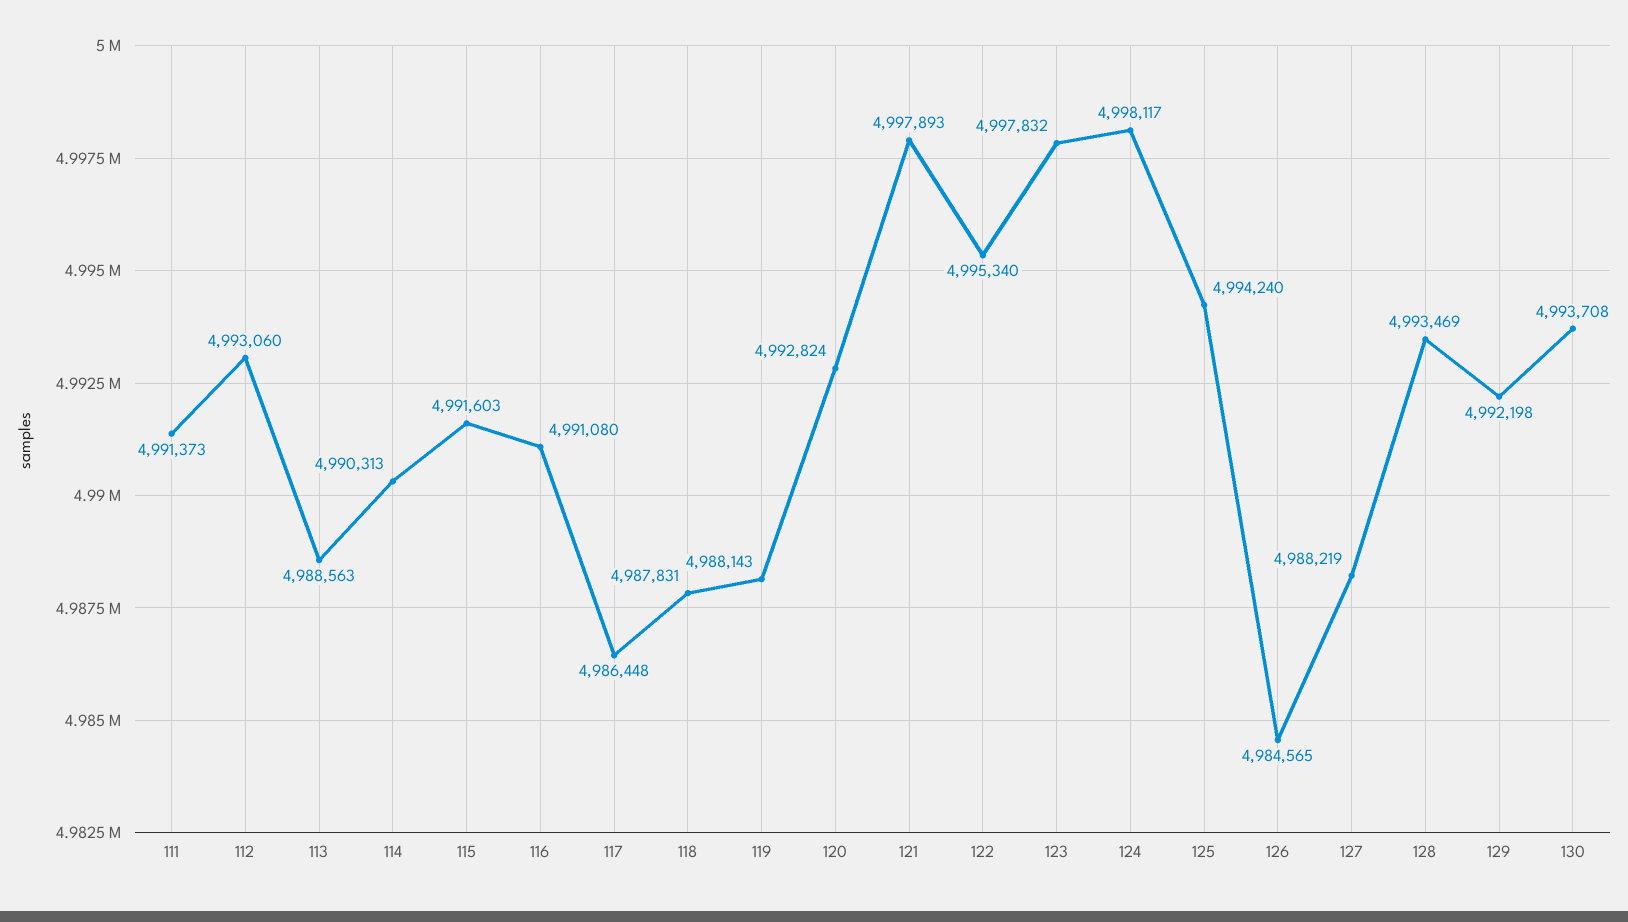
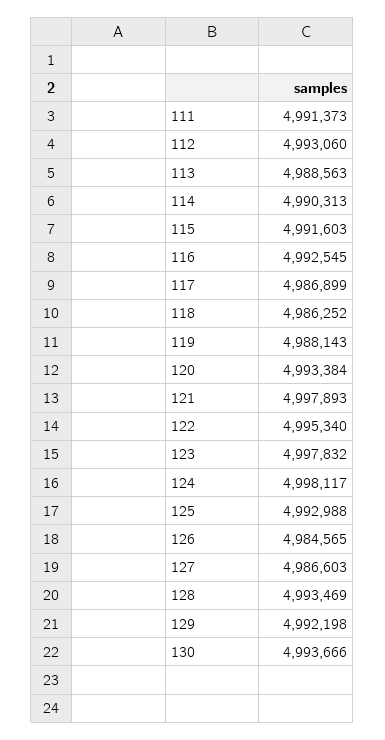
116: 4991080 -> 4992545
117: 4986448 -> 4986899
118: 4987831 -> 4986252
120: 4992824 -> 4993384
125: 4994240 -> 4992988
127: 4988219 -> 4986603
130: 4993708 -> 4993666

